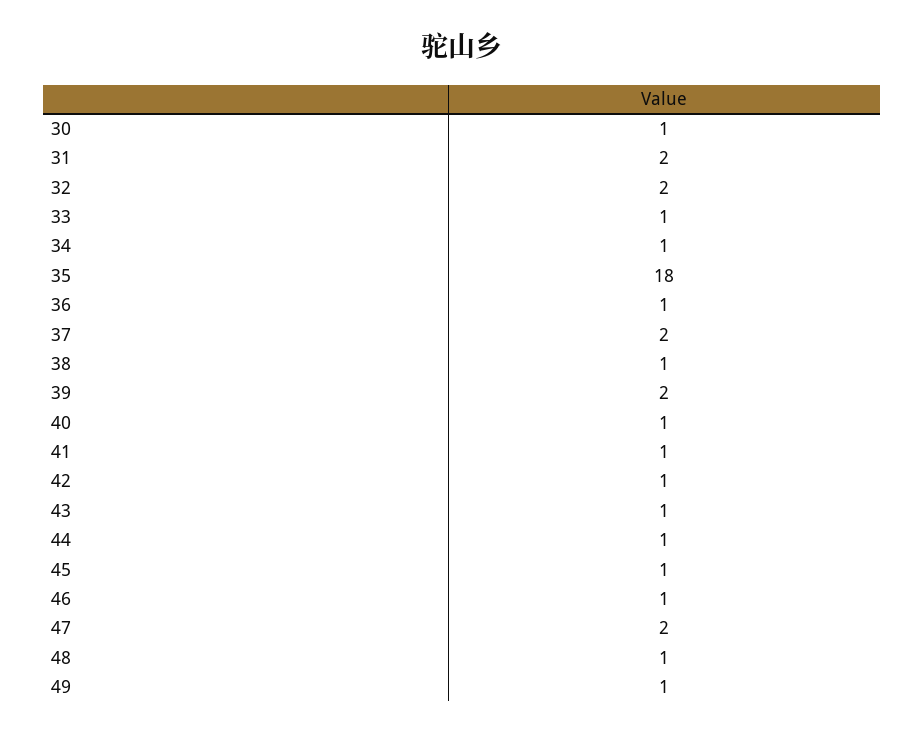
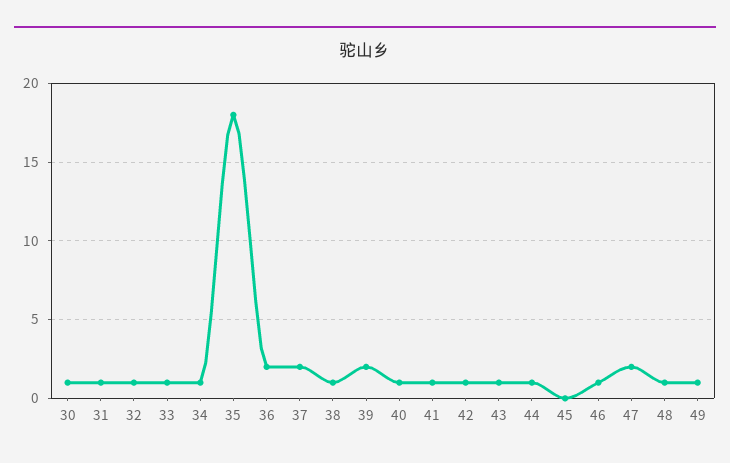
31: 2 -> 1
32: 2 -> 1
36: 1 -> 2
45: 1 -> 0

